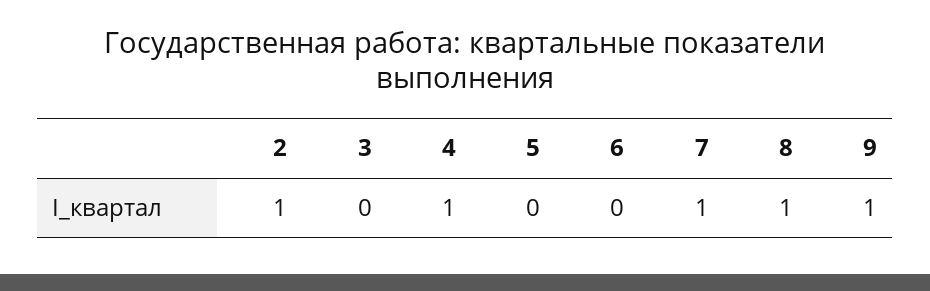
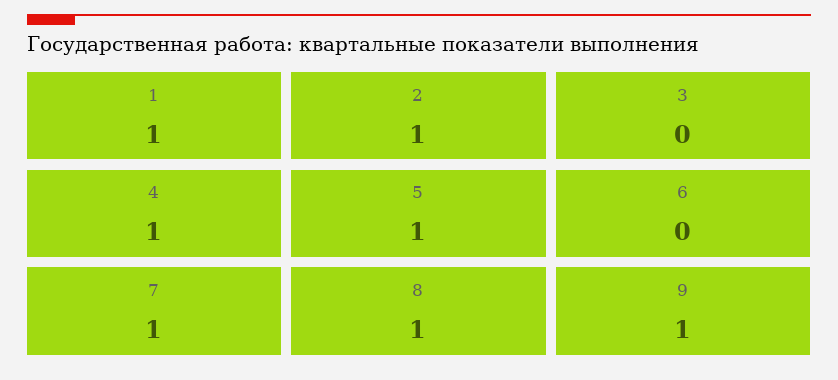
5: 0 -> 1
1: none -> 1

